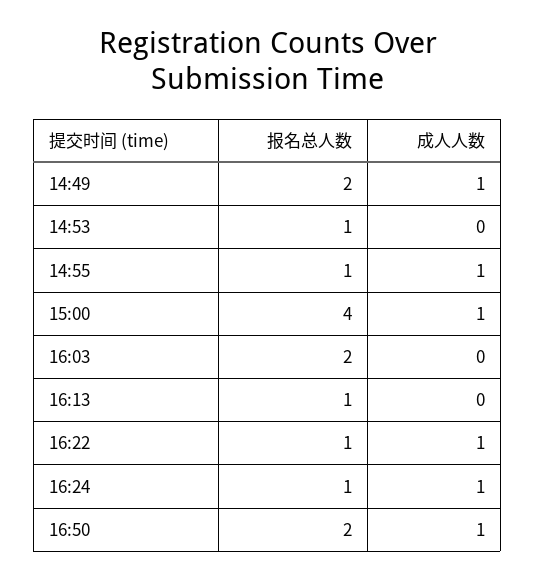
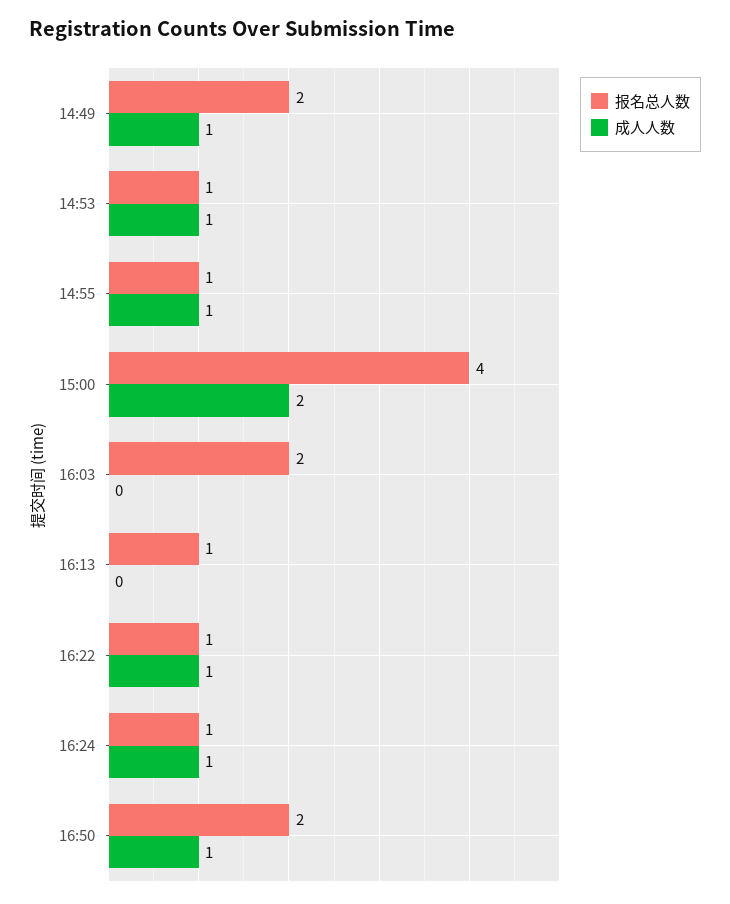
成人人数, 14:53: 0 -> 1
成人人数, 15:00: 1 -> 2

